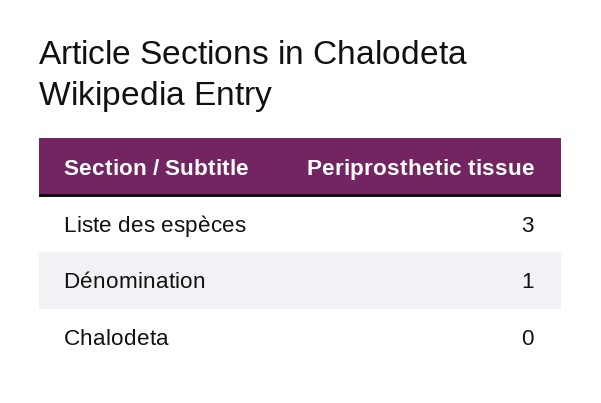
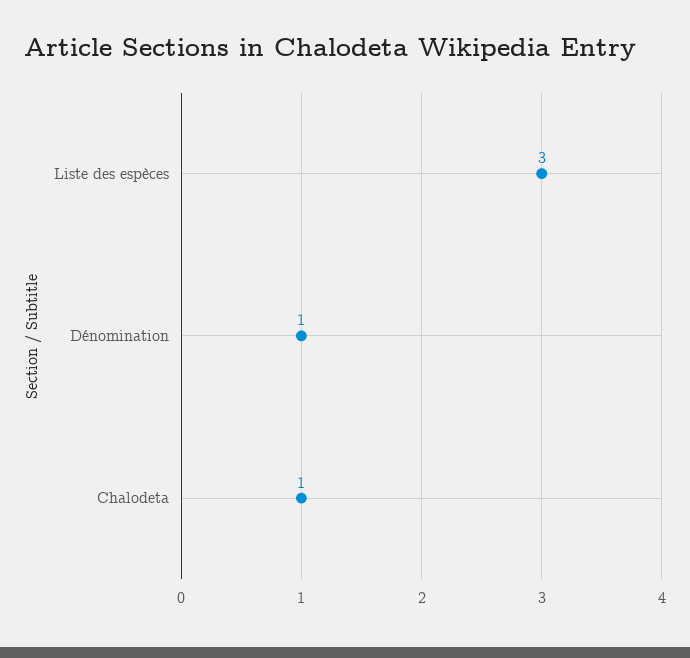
Chalodeta: 0 -> 1

